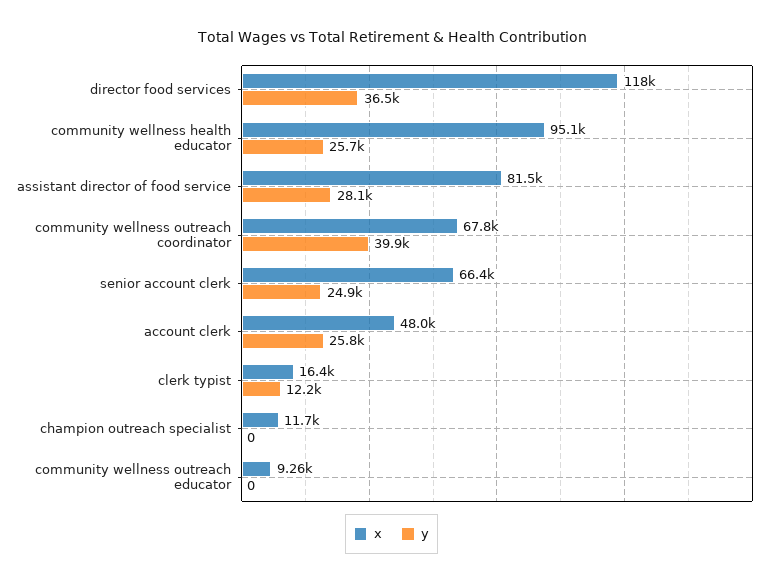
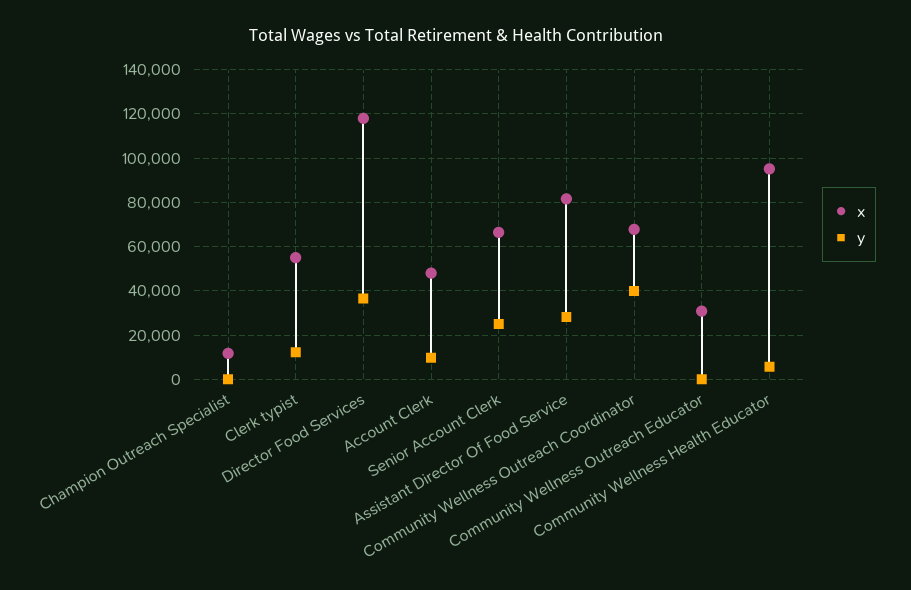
y, community wellness health educator: 25700 -> 5000
y, account clerk: 25800 -> 10000
x, clerk typist: 16400 -> 55000
x, community wellness outreach educator: 9260 -> 30000

